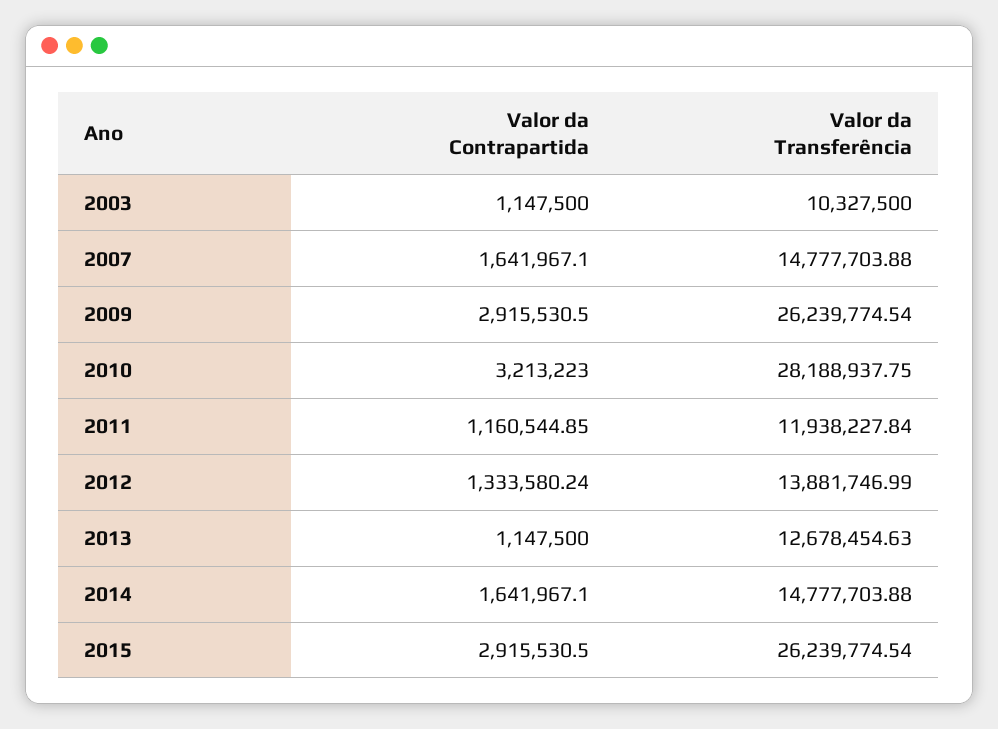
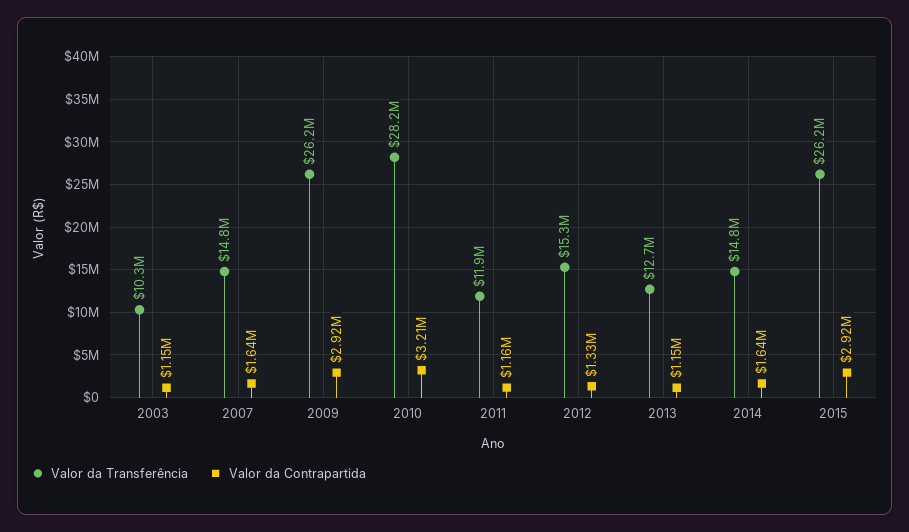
Valor da Transferência, 2012: 13881746.99 -> 15300000

